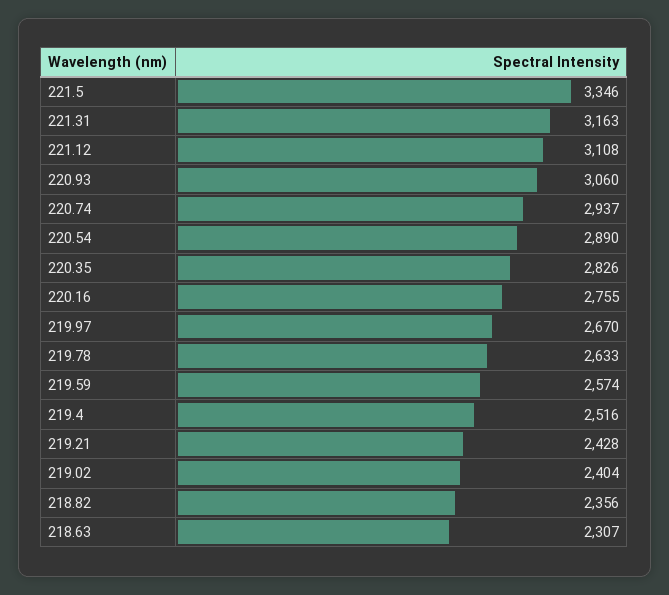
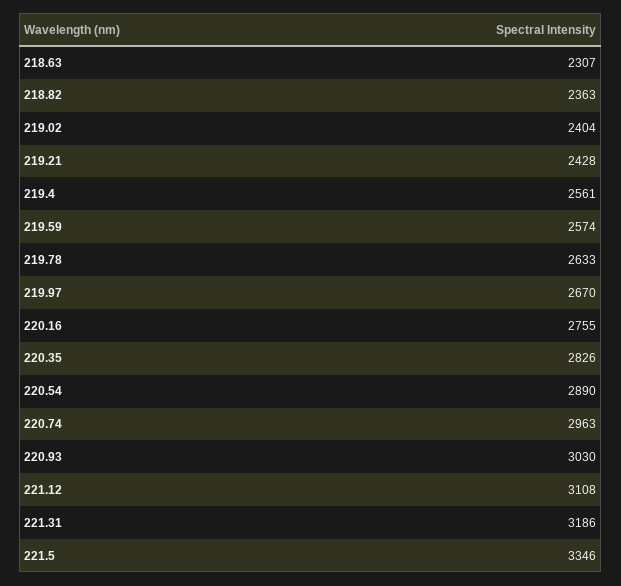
221.31: 3163 -> 3186
220.93: 3060 -> 3030
220.74: 2937 -> 2963
219.4: 2516 -> 2561
218.82: 2356 -> 2363

